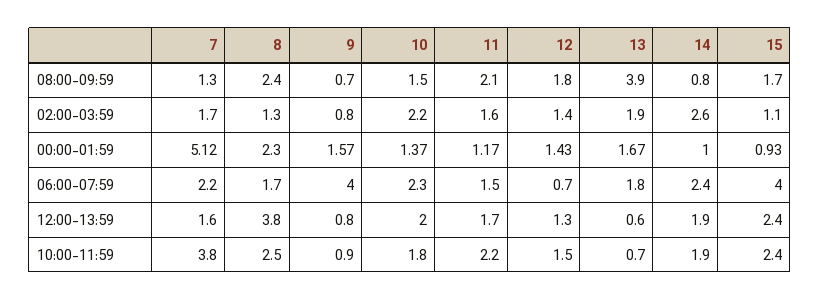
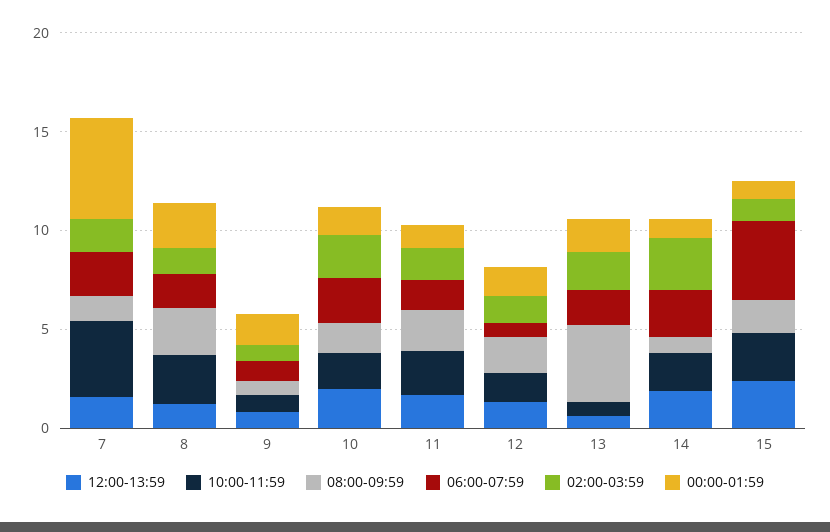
06:00-07:59, 9: 4 -> 1
12:00-13:59, 8: 3.8 -> 1

